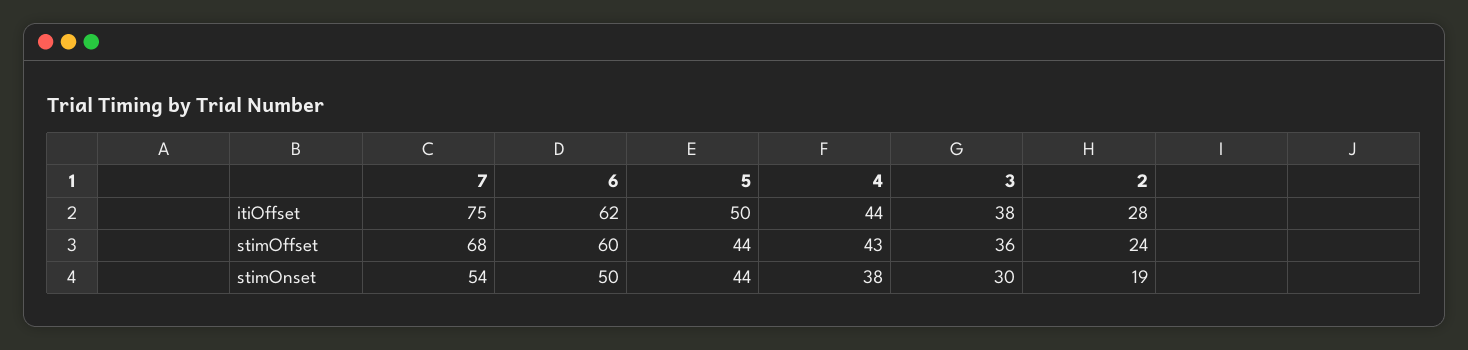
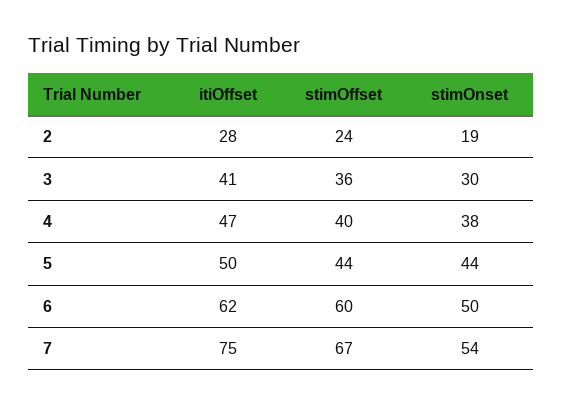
4, itiOffset: 44 -> 47
3, itiOffset: 38 -> 41
7, stimOffset: 68 -> 67
4, stimOffset: 43 -> 40

